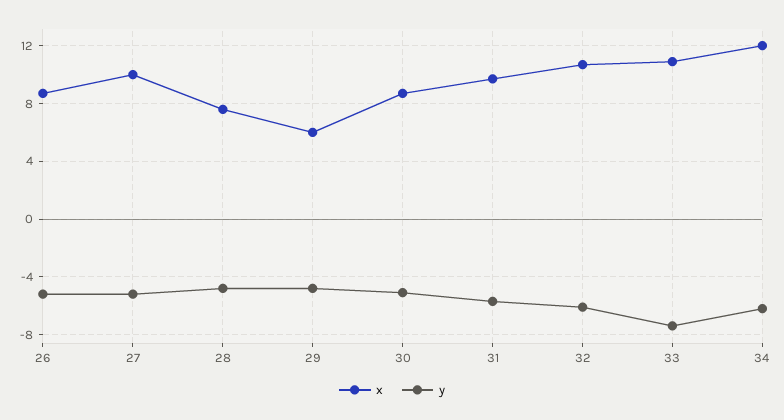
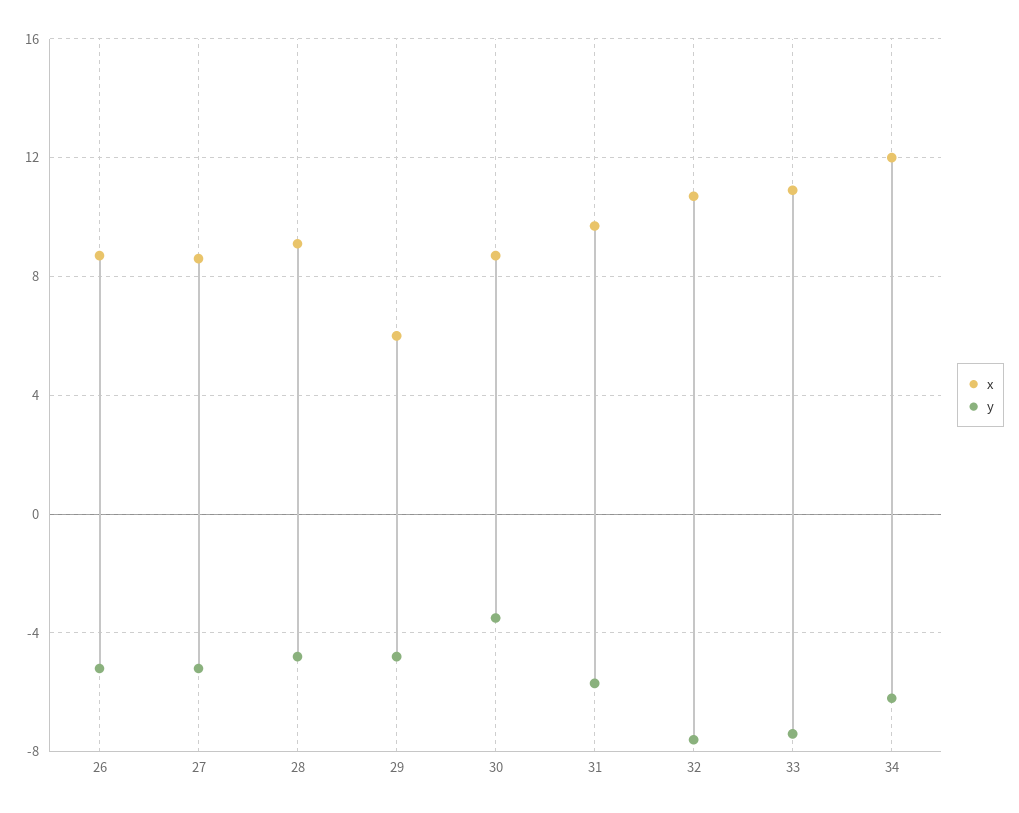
x, 27: 10 -> 8.5
x, 28: 7.5 -> 9
y, 30: -5 -> -3.5
y, 32: -6 -> -7.5

